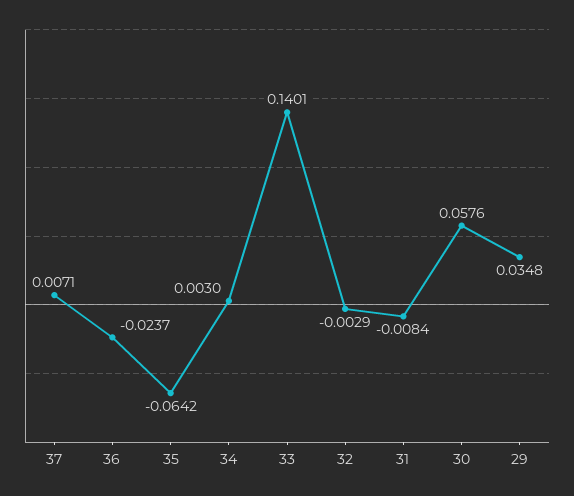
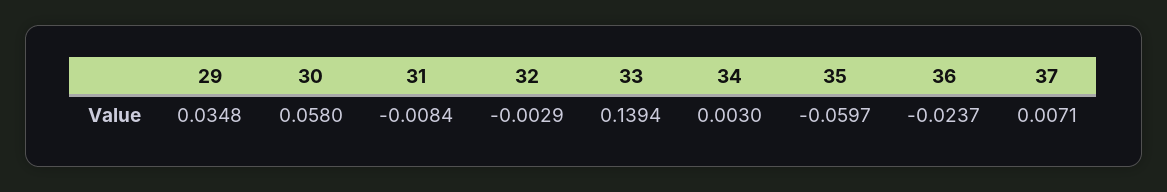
35: -0.0642 -> -0.0597
33: 0.1401 -> 0.1394
30: 0.0576 -> 0.058

